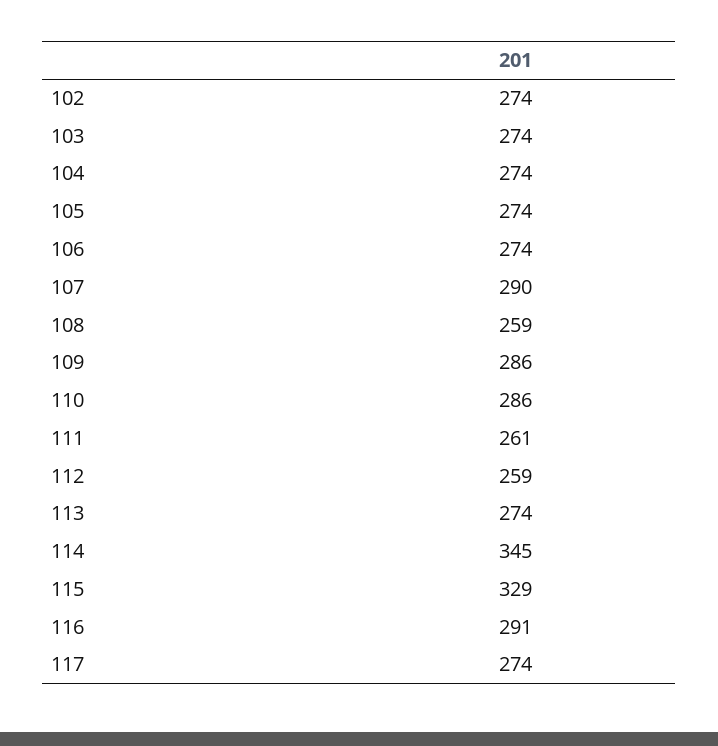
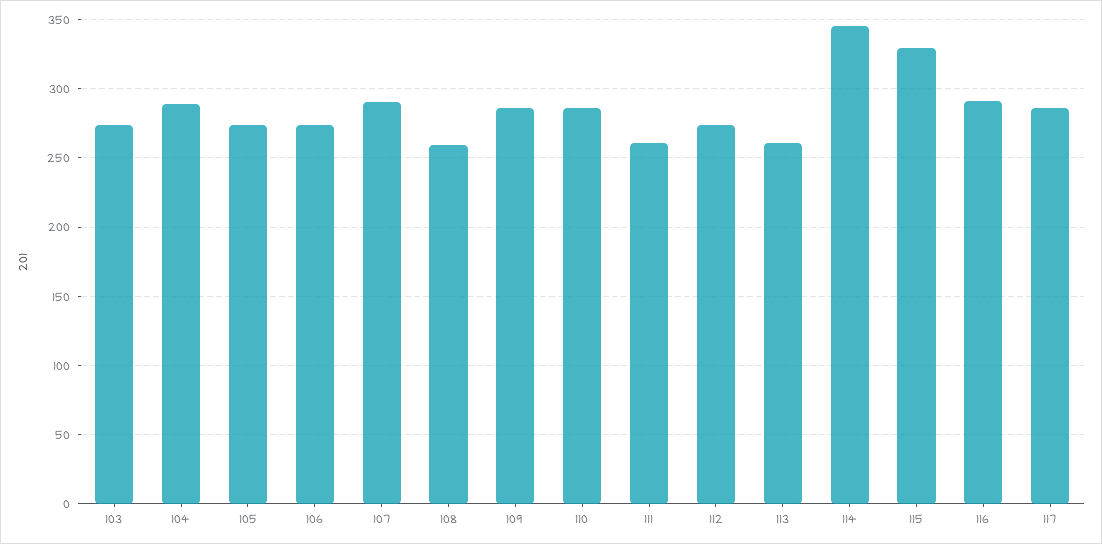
102: 274 -> none
104: 274 -> 290
112: 259 -> 275
113: 274 -> 260
117: 274 -> 285

